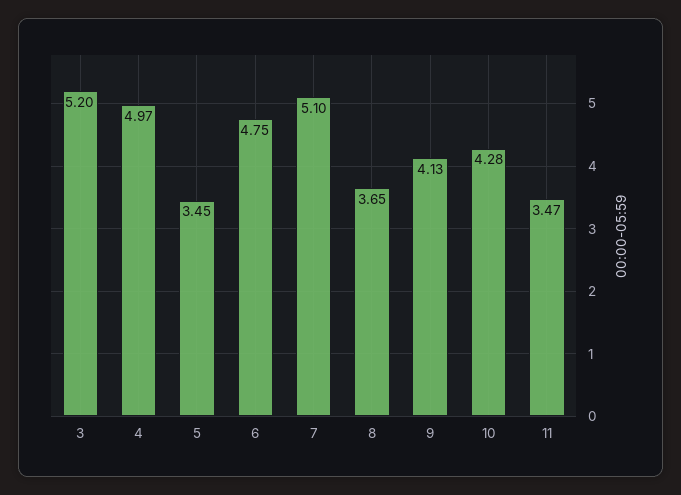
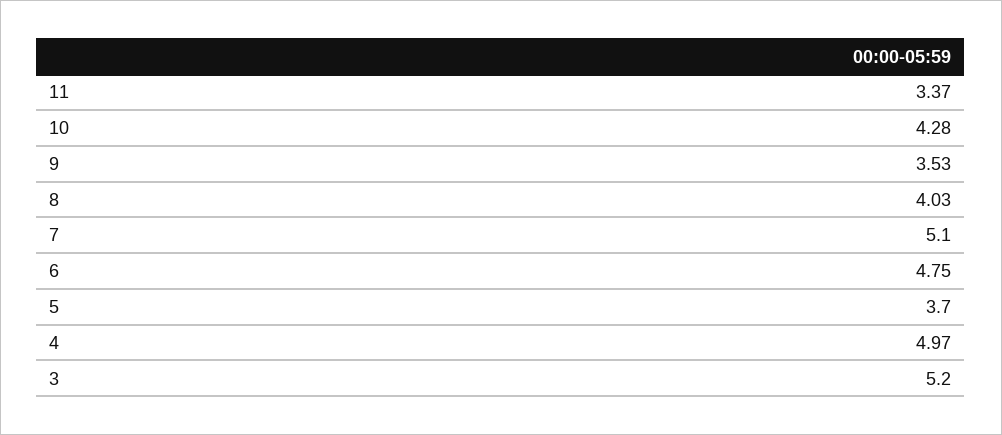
5: 3.45 -> 3.7
8: 3.65 -> 4.03
9: 4.13 -> 3.53
11: 3.47 -> 3.37

